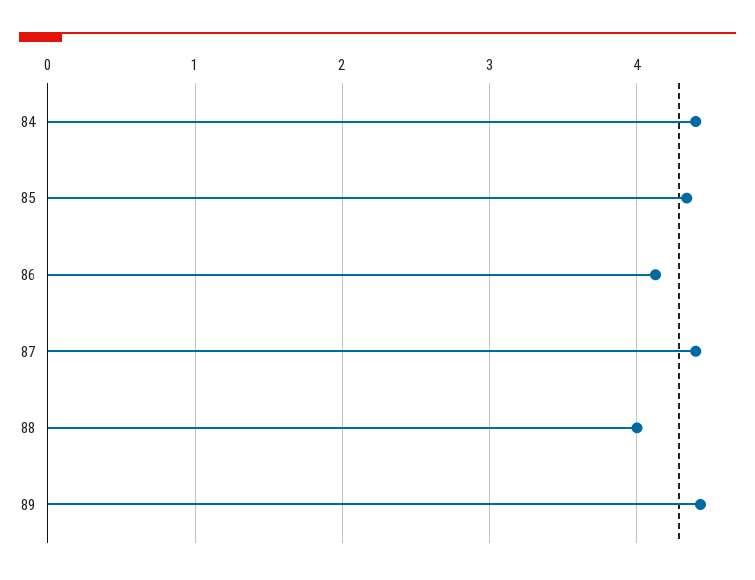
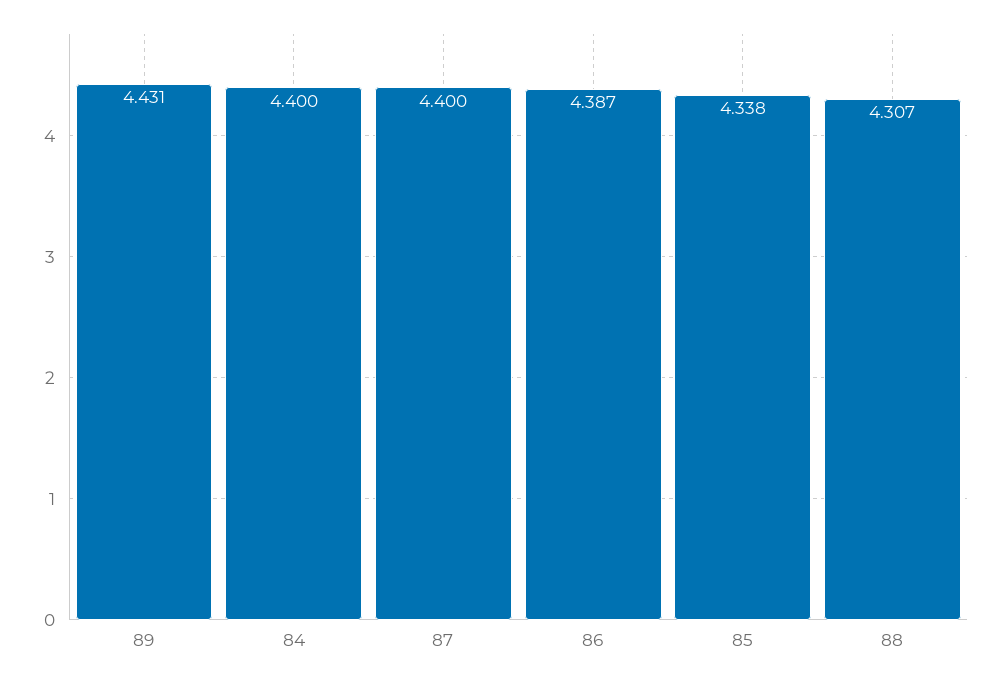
86: 4.1 -> 4.387
88: 4 -> 4.307

